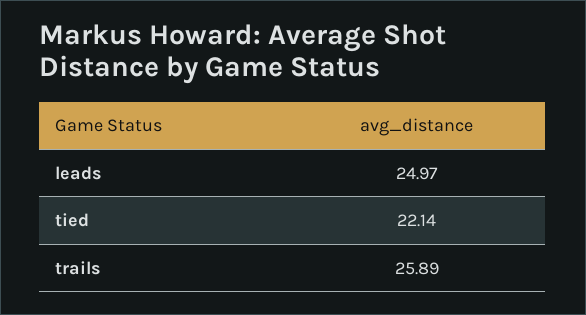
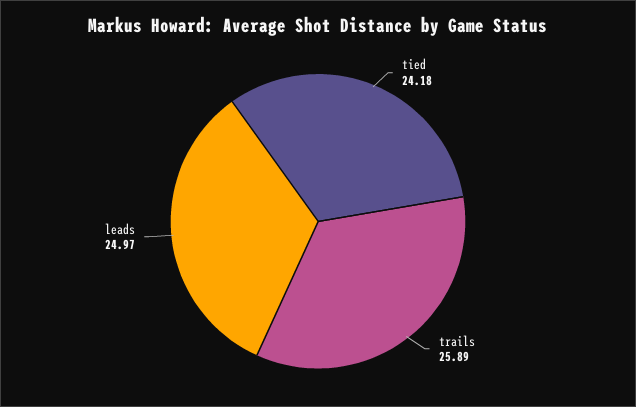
tied: 22.14 -> 24.18

